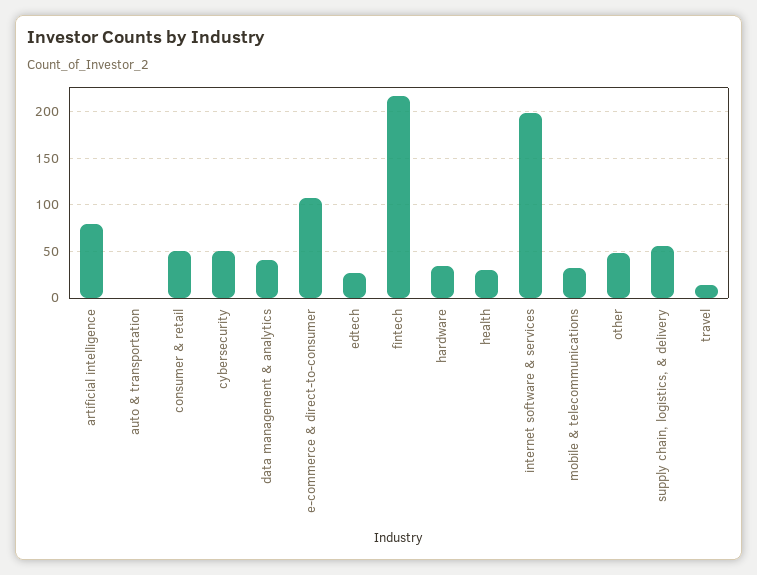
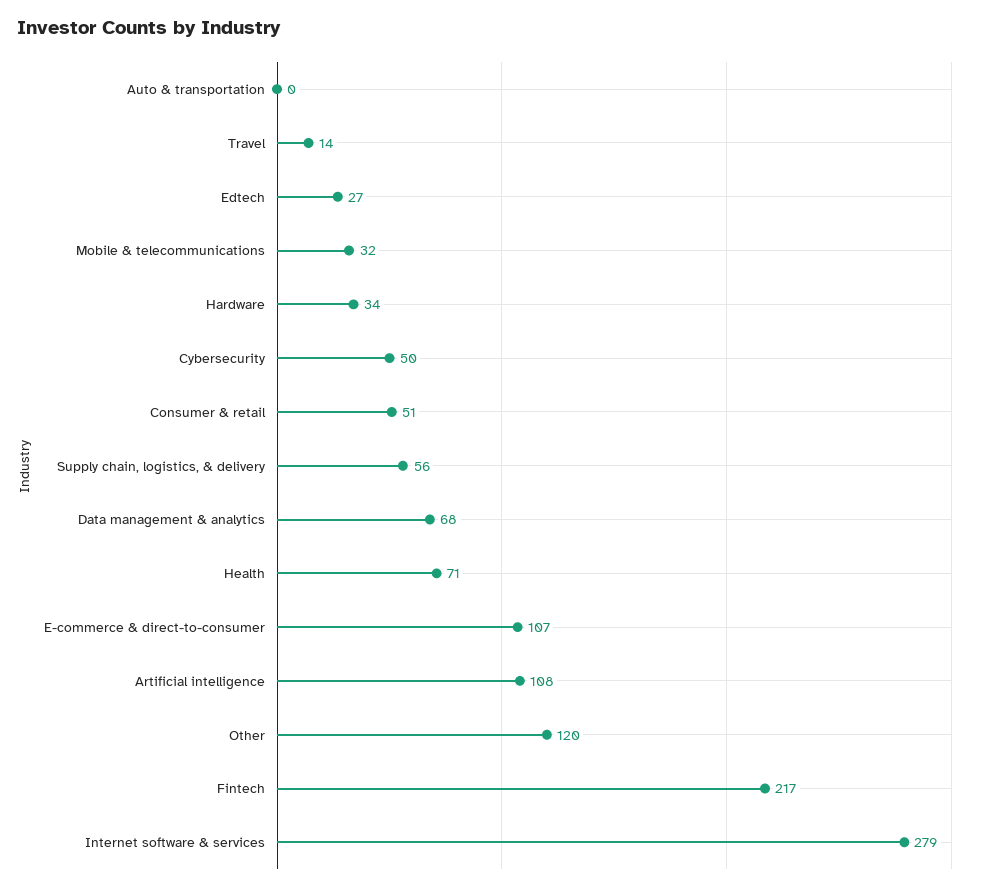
artificial intelligence: 80 -> 108
data management & analytics: 40 -> 68
health: 30 -> 71
internet software & services: 200 -> 279
other: 50 -> 120

